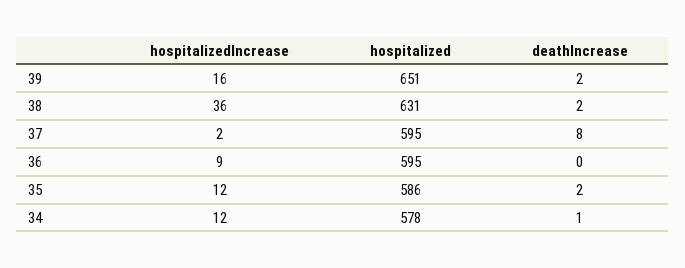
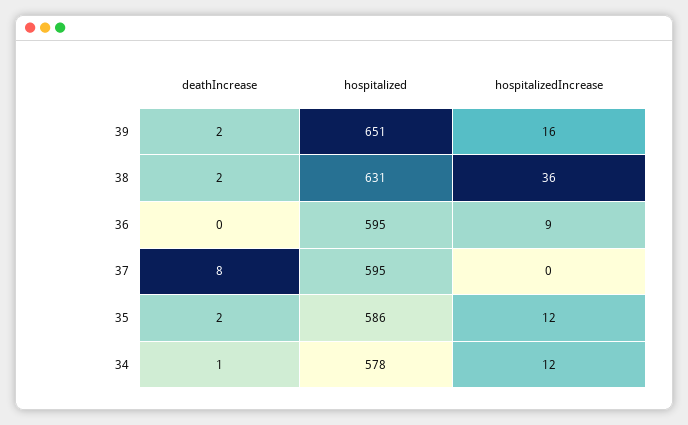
hospitalizedIncrease, 37: 2 -> 0

